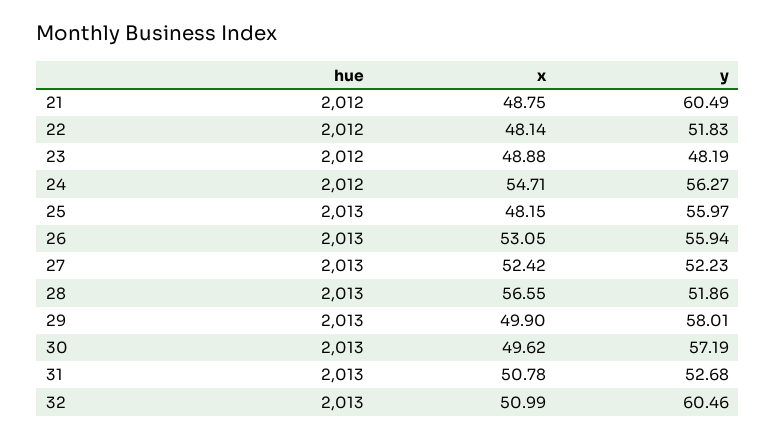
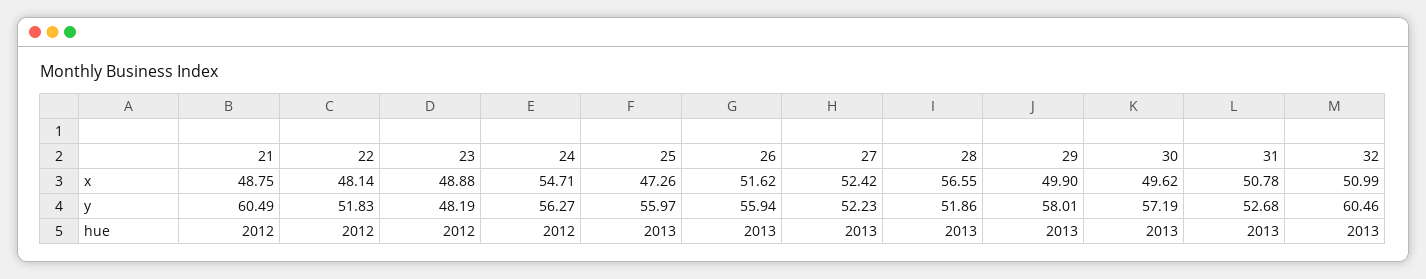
x, 25: 48.15 -> 47.26
x, 26: 53.05 -> 51.62

